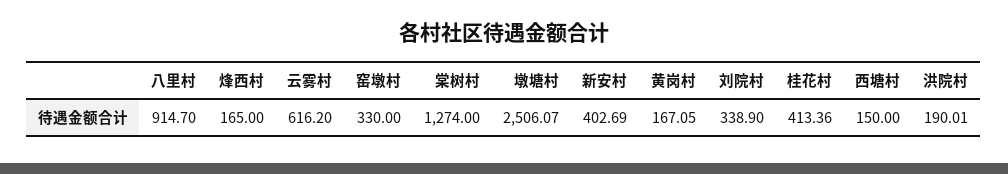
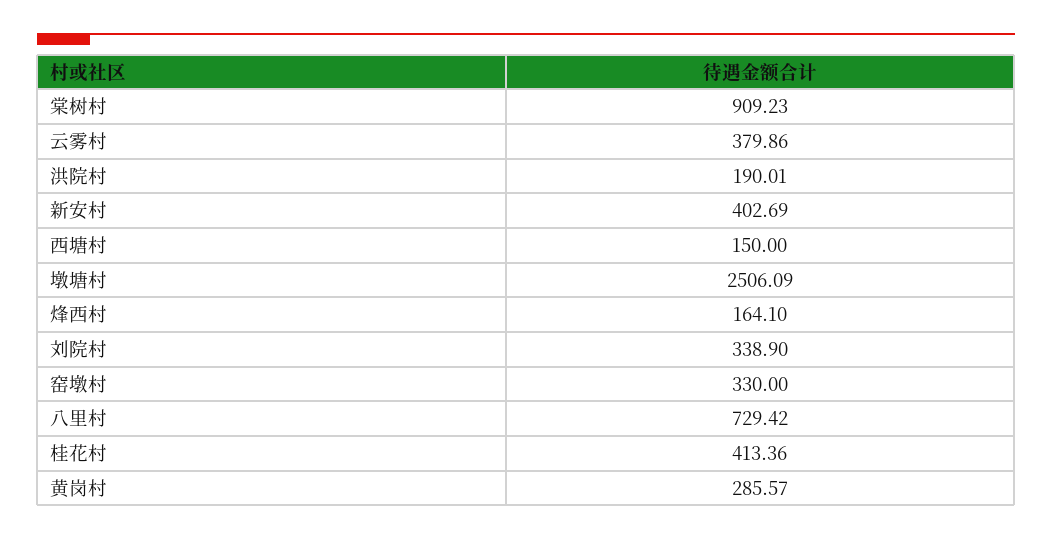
八里村: 914.7 -> 729.42
烽西村: 165 -> 164.1
云雾村: 616.2 -> 379.86
棠树村: 1274 -> 909.23
墩塘村: 2506.07 -> 2506.09
黄岗村: 167.05 -> 285.57

